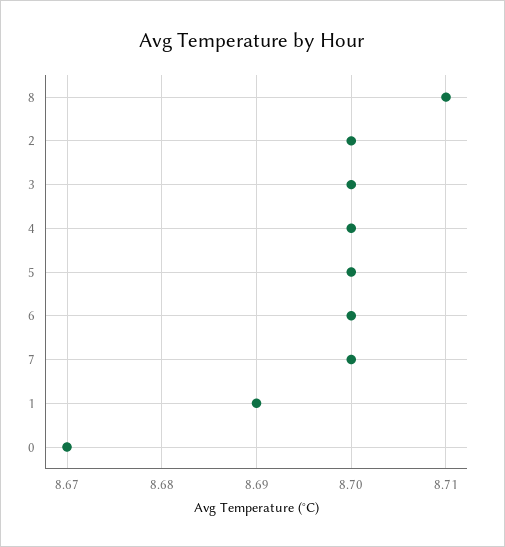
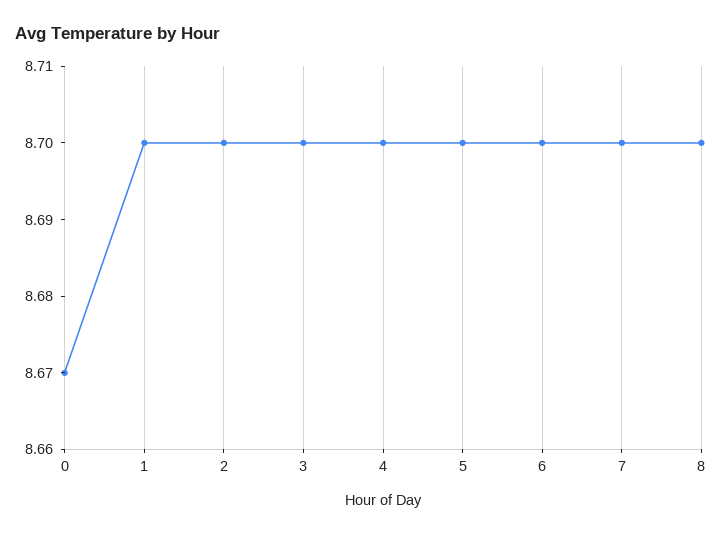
8: 8.71 -> 8.7
1: 8.69 -> 8.7

